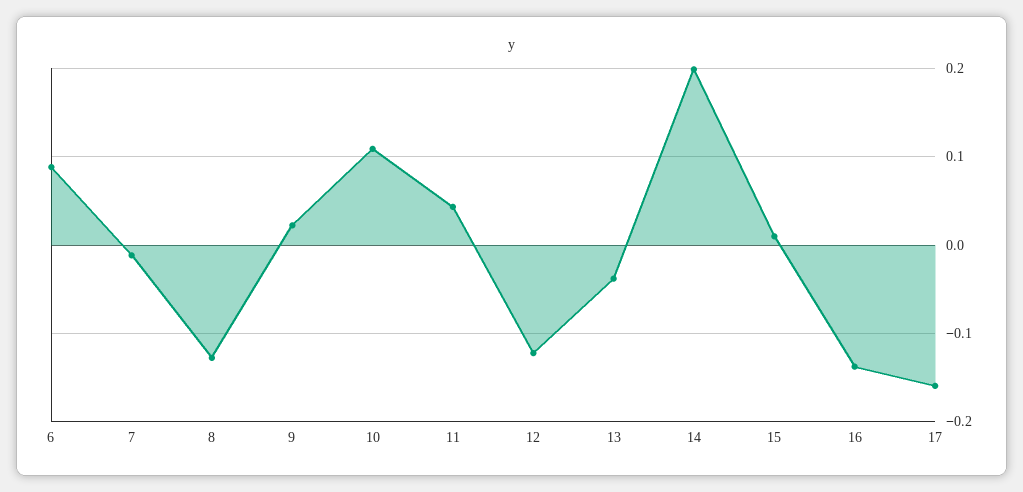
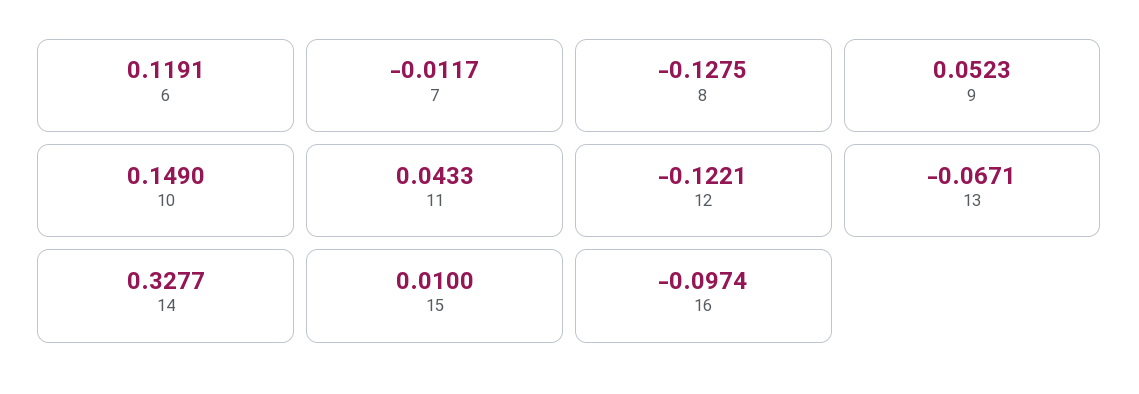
6: 0.09 -> 0.1191
9: 0.02 -> 0.0523
10: 0.11 -> 0.149
13: -0.04 -> -0.0671
14: 0.2 -> 0.3277
16: -0.14 -> -0.0974
17: -0.16 -> none

